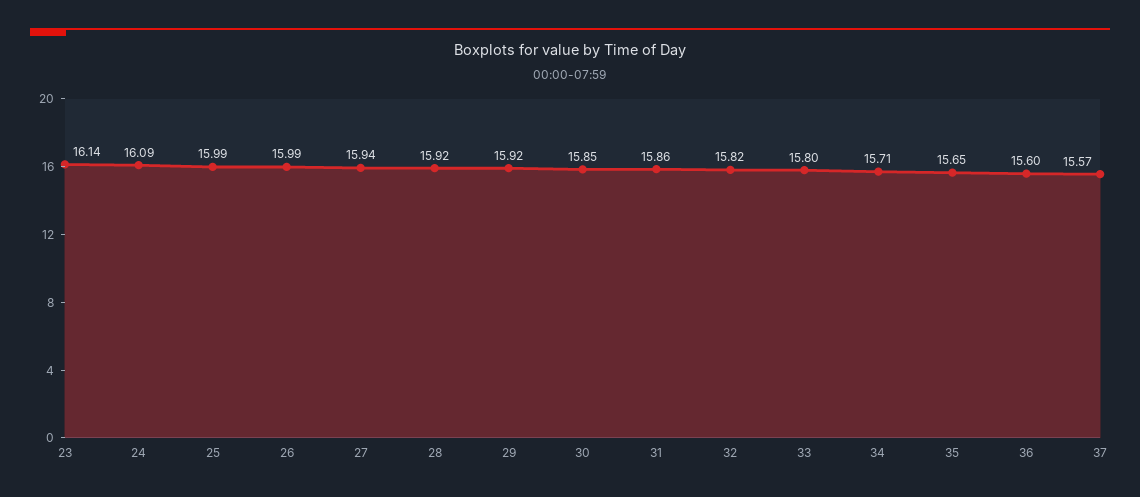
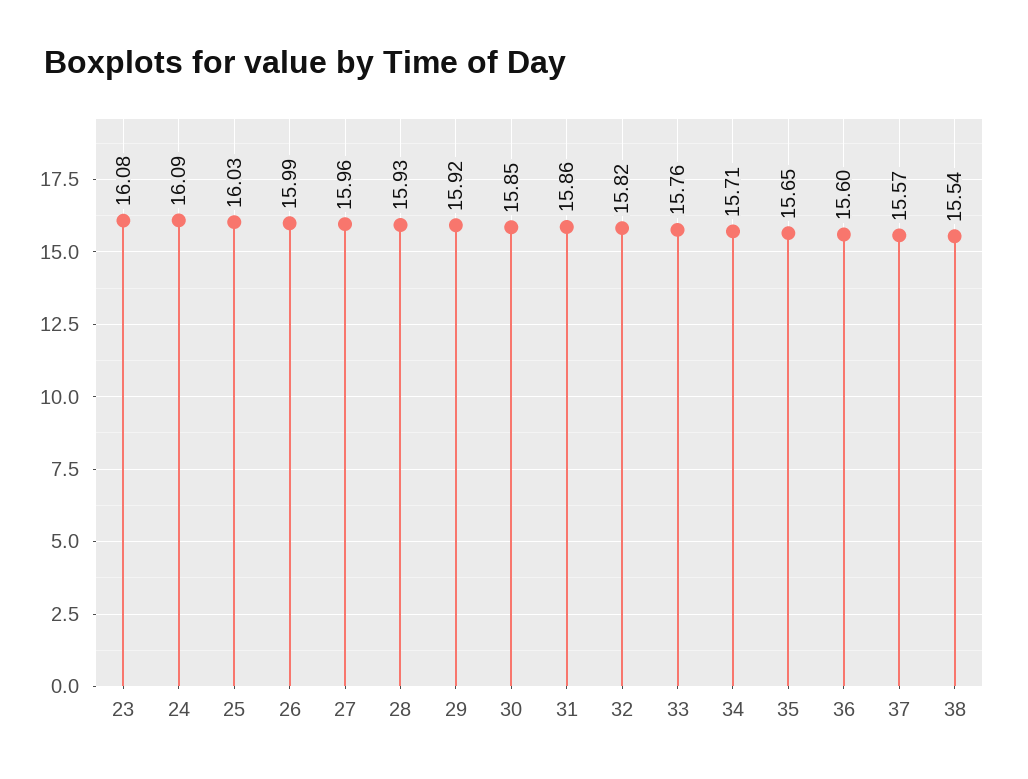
23: 16.14 -> 16.08
25: 15.99 -> 16.03
27: 15.94 -> 15.96
28: 15.92 -> 15.93
33: 15.8 -> 15.76
38: none -> 15.54

